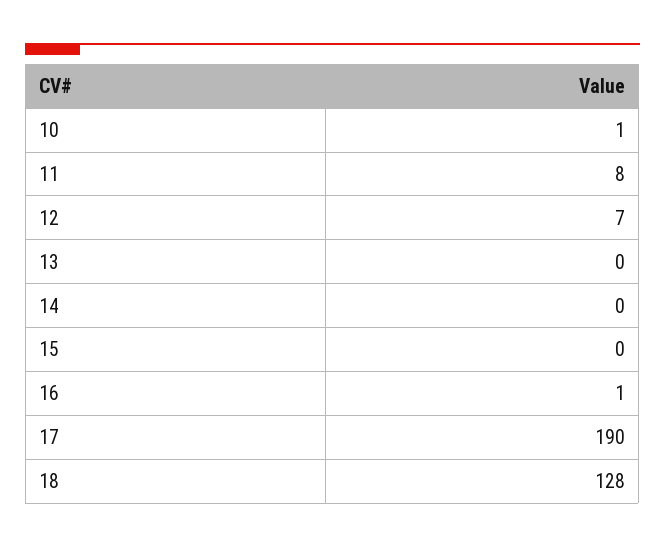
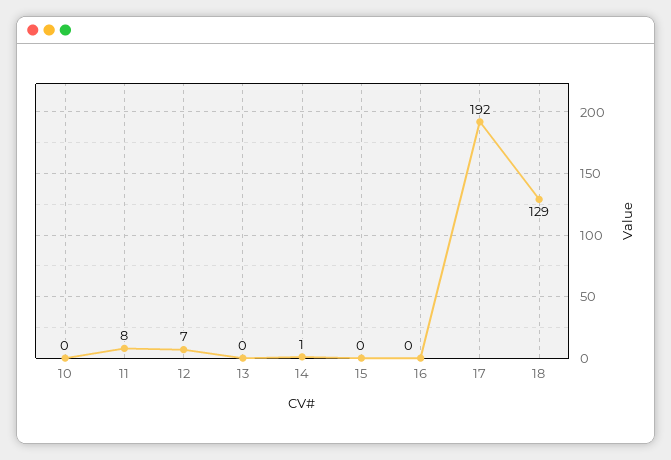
10: 1 -> 0
14: 0 -> 1
16: 1 -> 0
17: 190 -> 192
18: 128 -> 129

